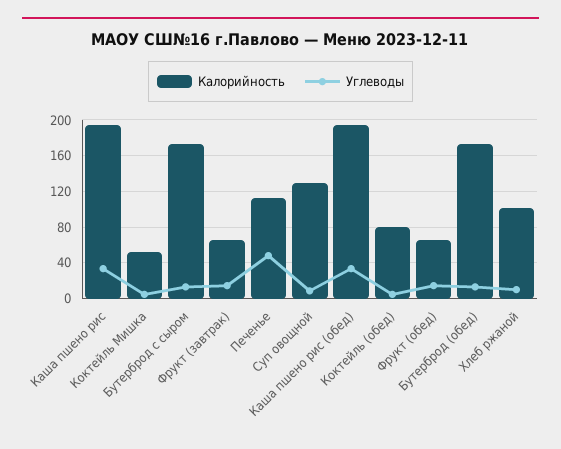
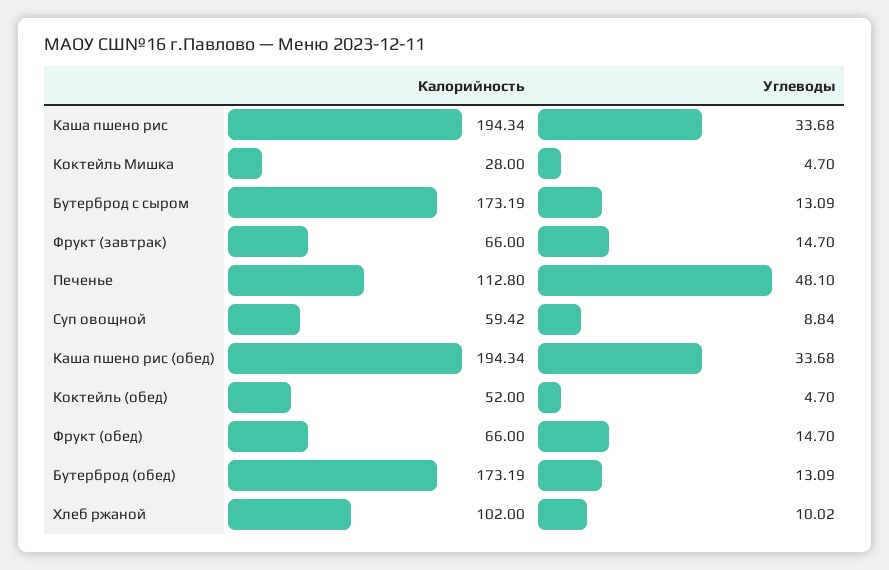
Калорийность, Коктейль Мишка: 50 -> 28
Калорийность, Суп овощной: 130 -> 59.42
Калорийность, Коктейль (обед): 80 -> 52

